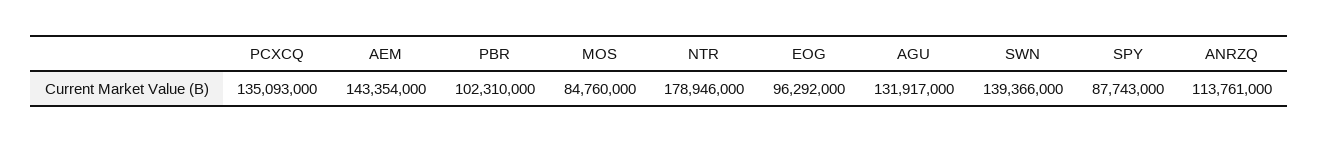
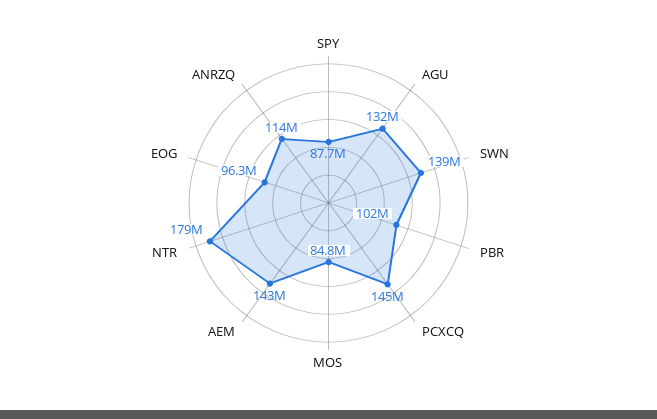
PCXCQ: 135093000 -> 145000000

